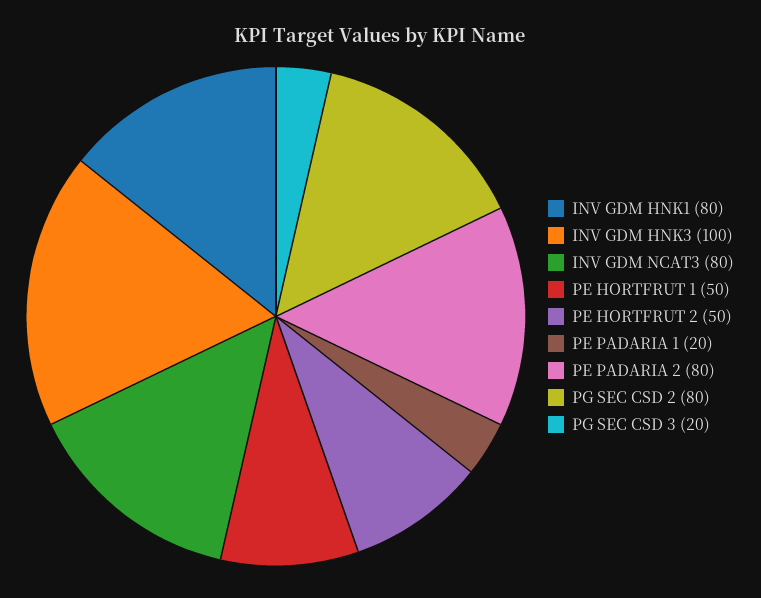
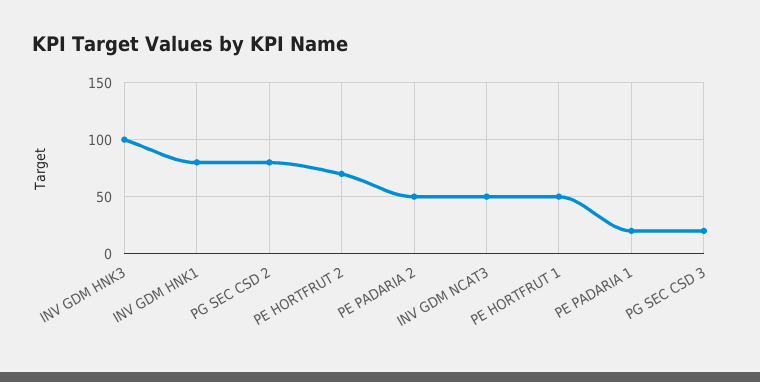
INV GDM NCAT3: 80 -> 50
PE HORTFRUT 2: 50 -> 70
PE PADARIA 2: 80 -> 50

